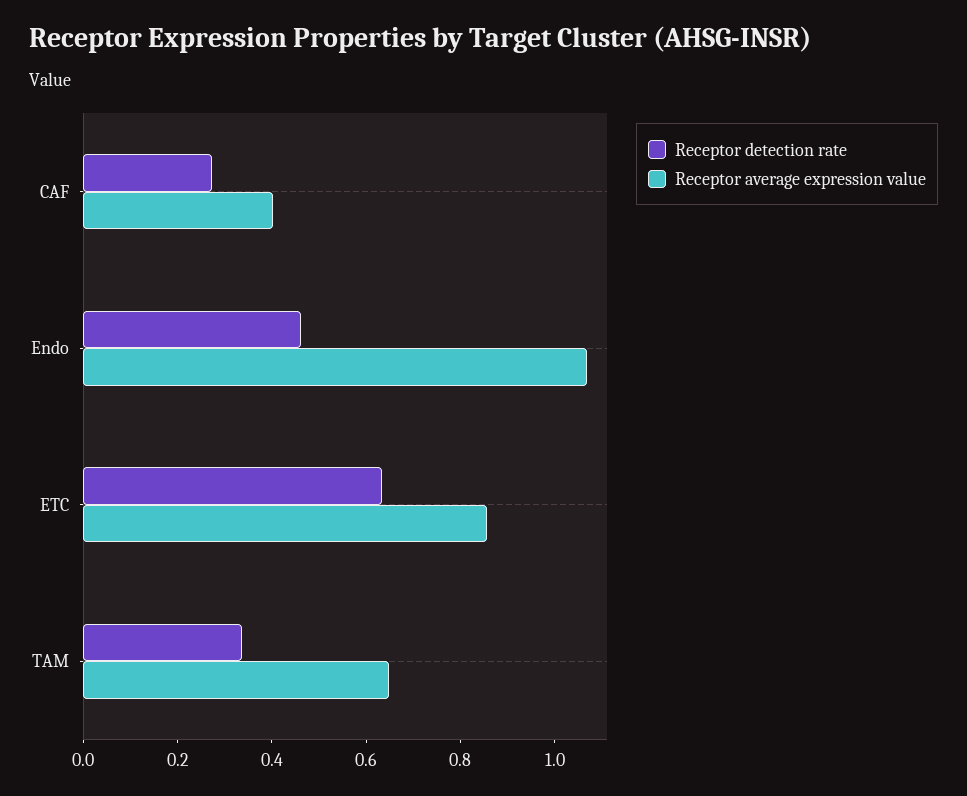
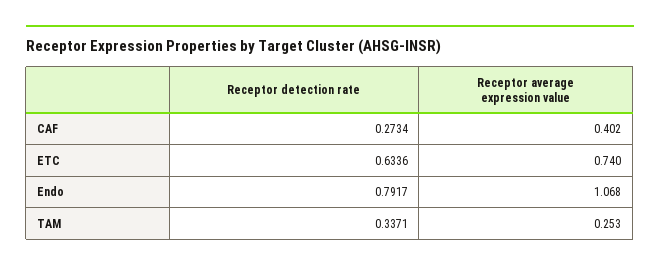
Receptor detection rate, Endo: 0.45 -> 0.7917
Receptor average expression value, ETC: 0.85 -> 0.74
Receptor average expression value, TAM: 0.65 -> 0.253

